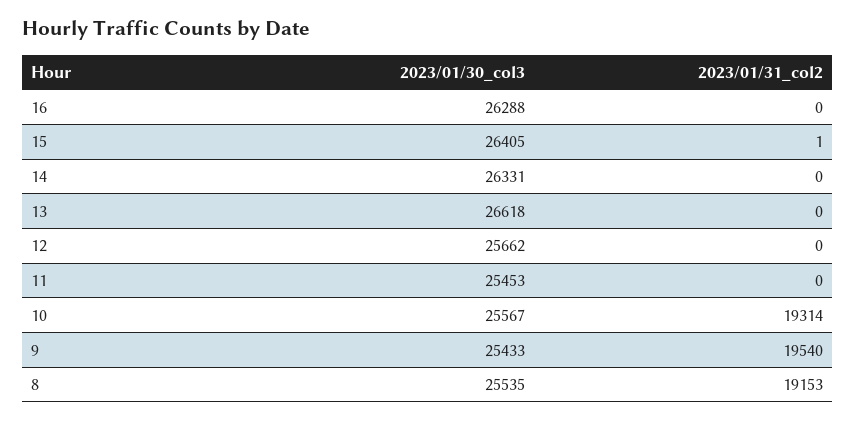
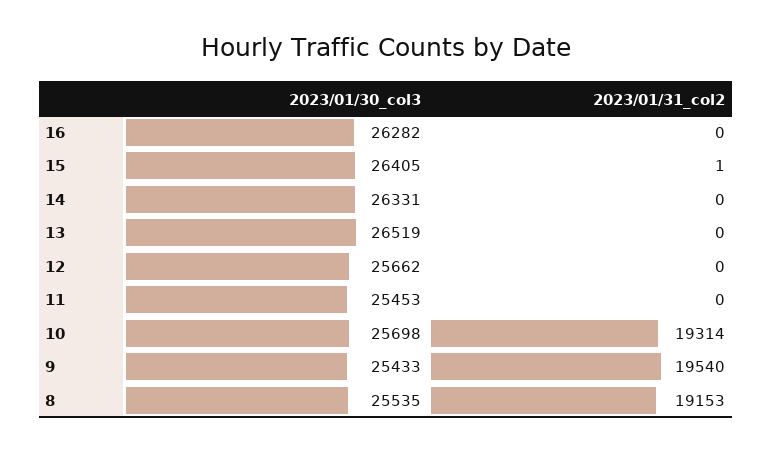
2023/01/30_col3, 16: 26288 -> 26282
2023/01/30_col3, 13: 26618 -> 26519
2023/01/30_col3, 10: 25567 -> 25698

